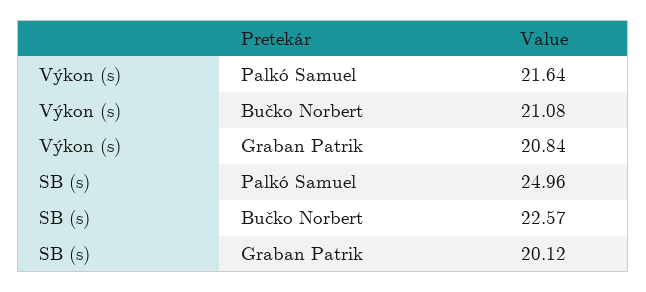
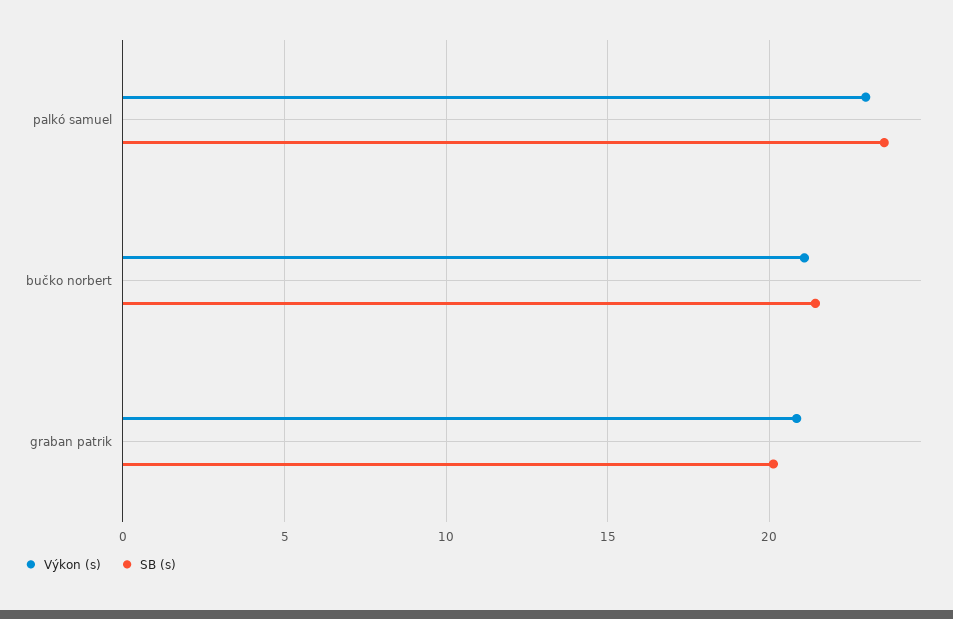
Výkon (s), Palkó Samuel: 21.64 -> 23
SB (s), Palkó Samuel: 24.96 -> 23.5
SB (s), Bučko Norbert: 22.57 -> 21.5

